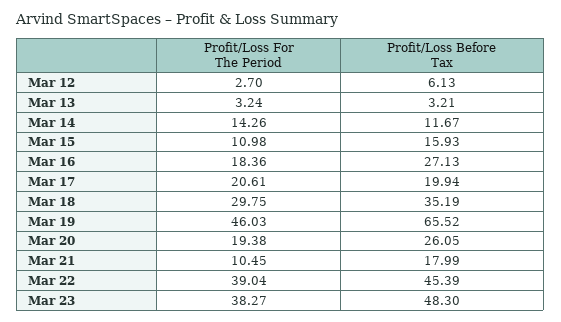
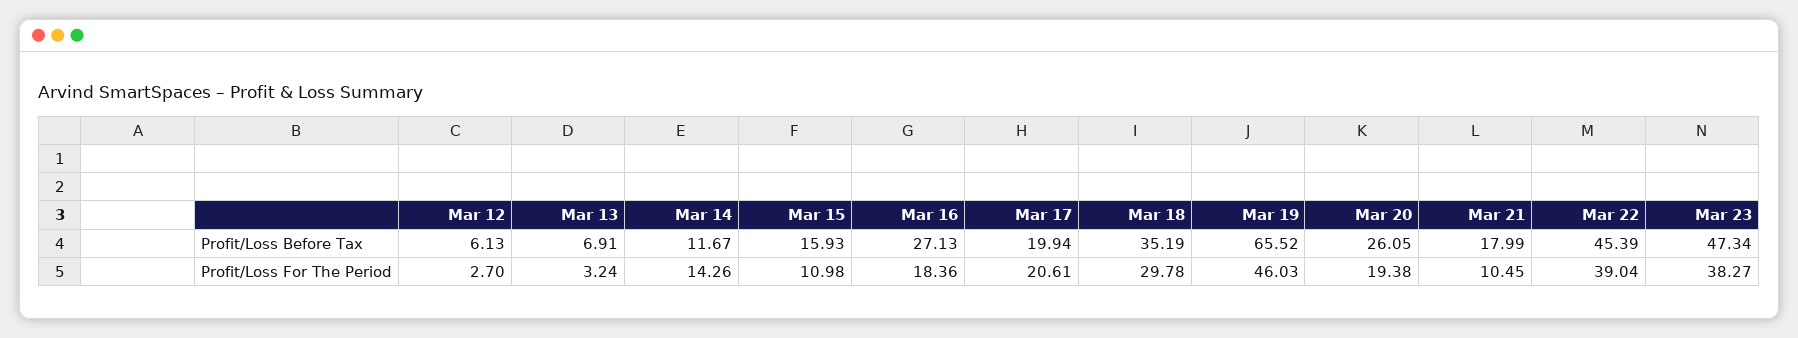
Profit/Loss Before Tax, Mar 13: 3.21 -> 6.91
Profit/Loss For The Period, Mar 18: 29.75 -> 29.78
Profit/Loss Before Tax, Mar 23: 48.3 -> 47.34

